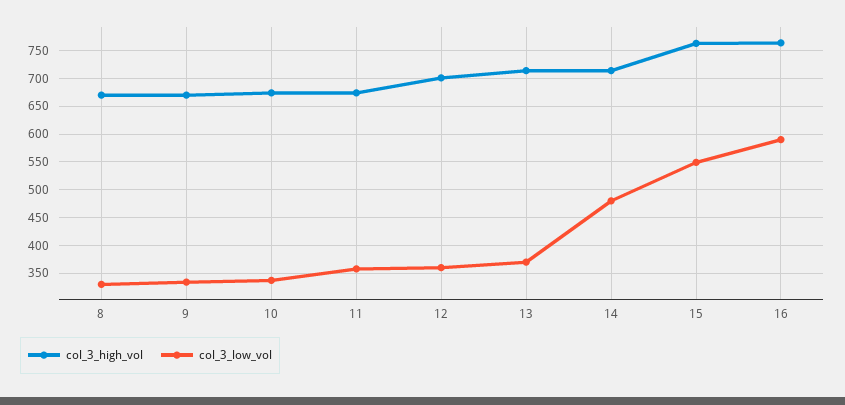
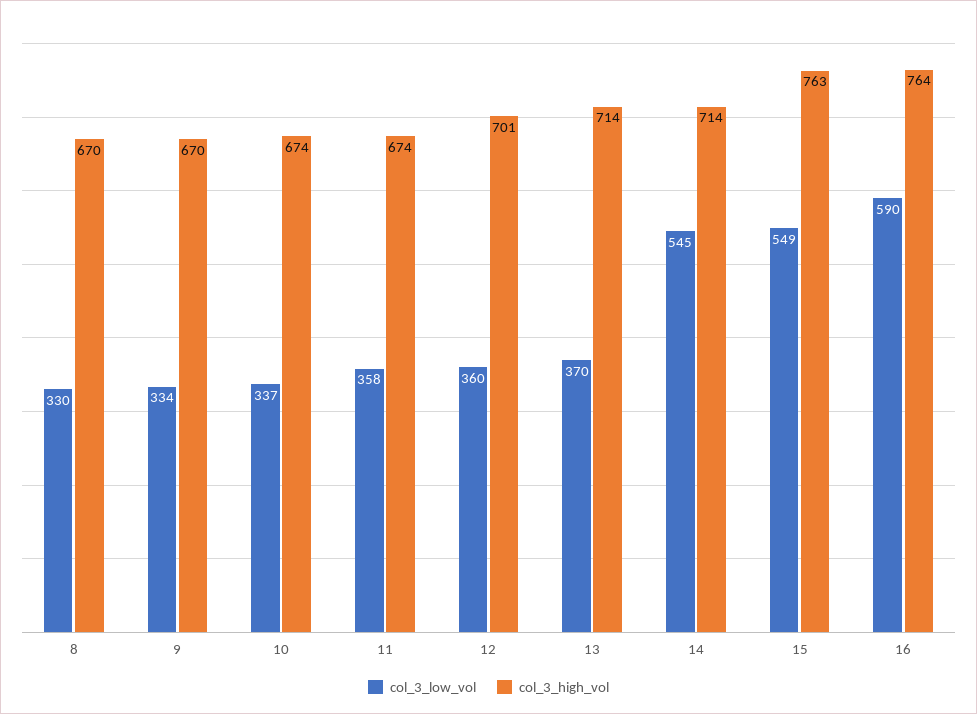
col_3_low_vol, 14: 475 -> 545

